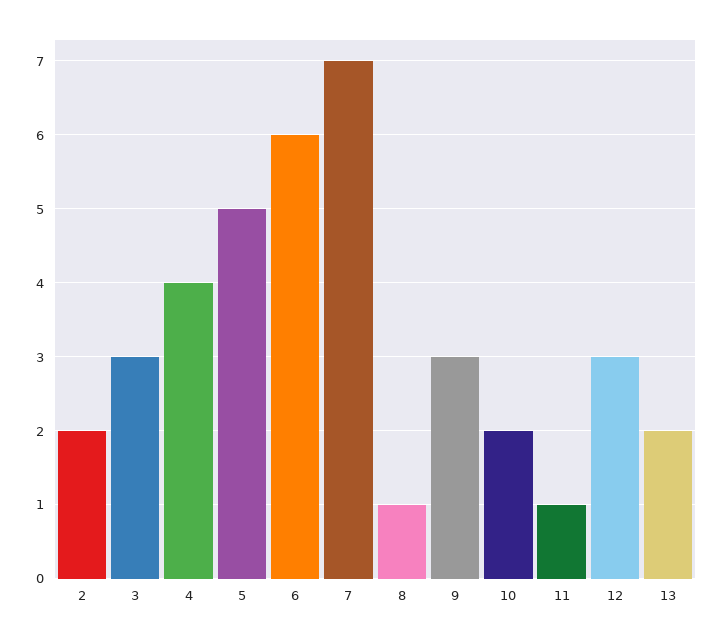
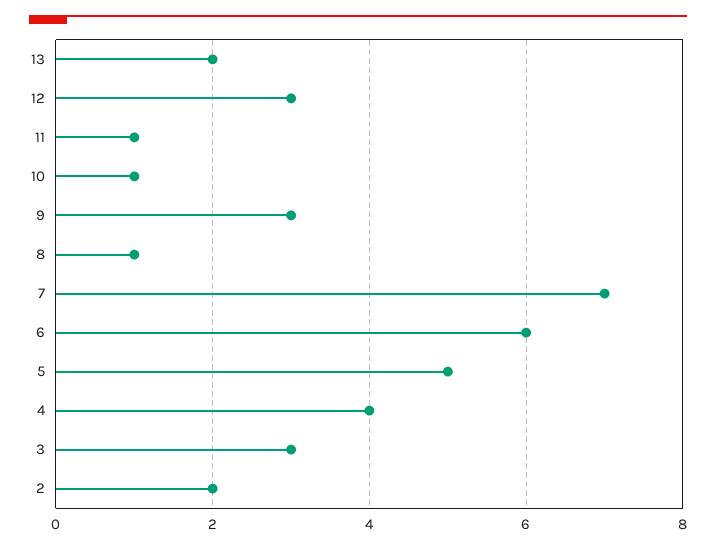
10: 2 -> 1

